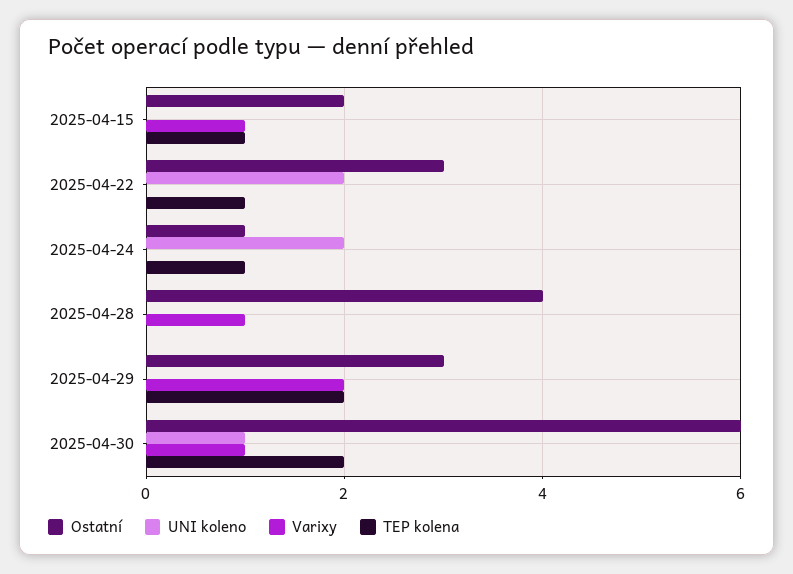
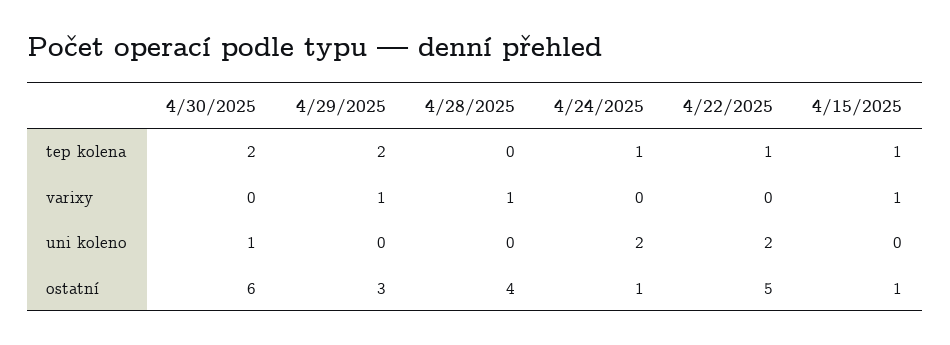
Ostatní, 2025-04-15: 2 -> 1
Ostatní, 2025-04-22: 3 -> 5
Varixy, 2025-04-29: 2 -> 1
Varixy, 2025-04-30: 1 -> 0

